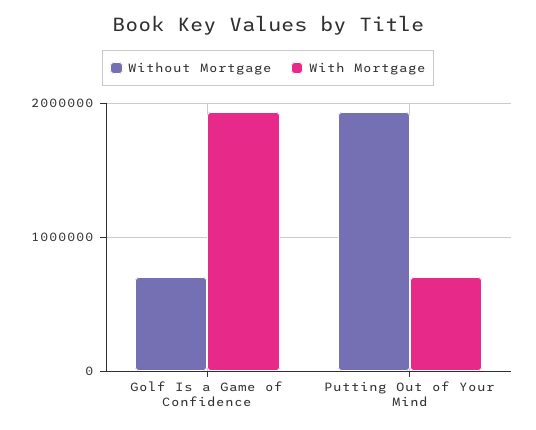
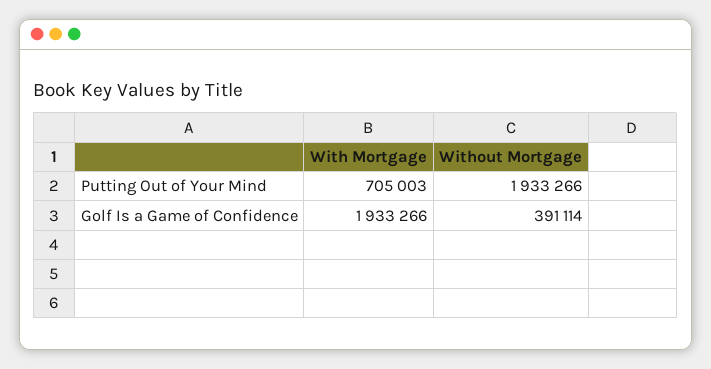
Without Mortgage, Golf Is a Game of Confidence: 700000 -> 391114

